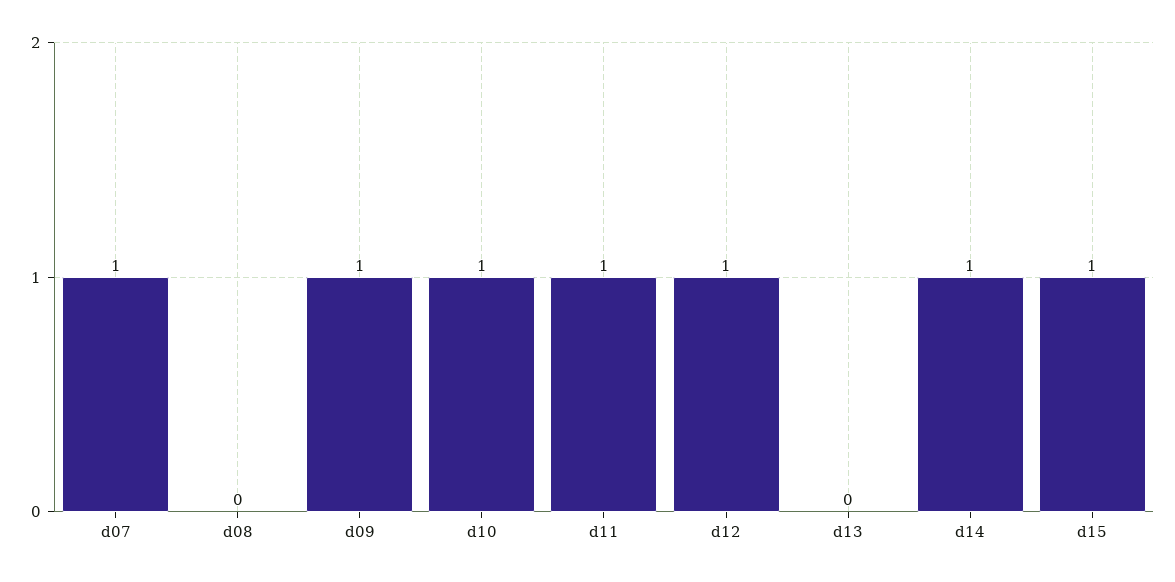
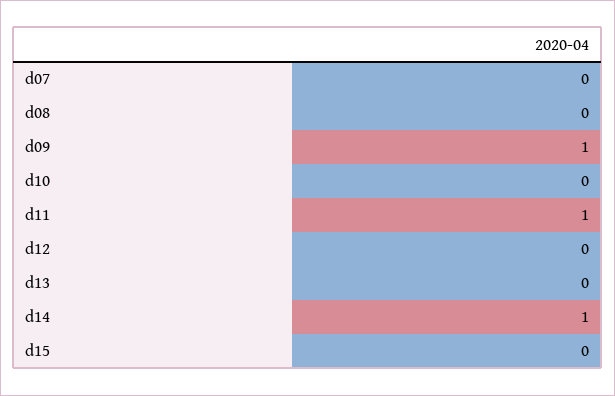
d07: 1 -> 0
d10: 1 -> 0
d12: 1 -> 0
d15: 1 -> 0

